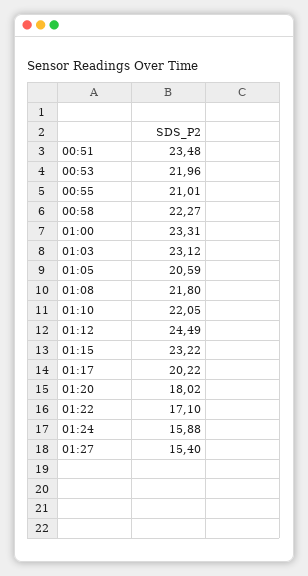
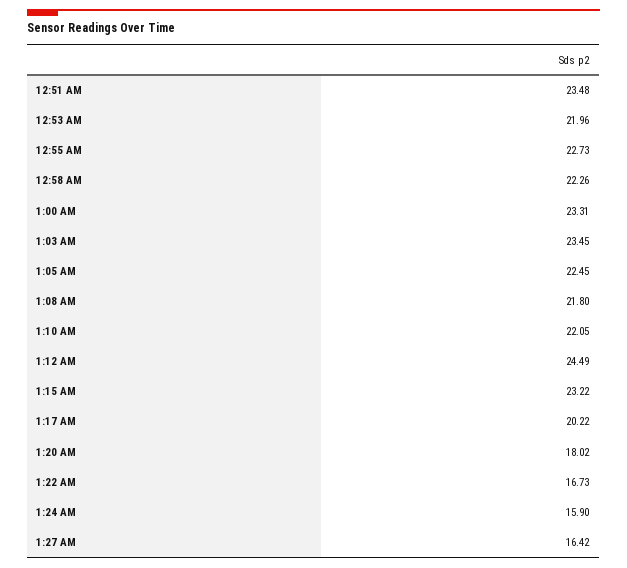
00:55: 21.01 -> 22.73
00:58: 22.27 -> 22.26
01:03: 23.12 -> 23.45
01:05: 20.59 -> 22.45
01:22: 17.1 -> 16.73
01:24: 15.88 -> 15.9
01:27: 15.4 -> 16.42

